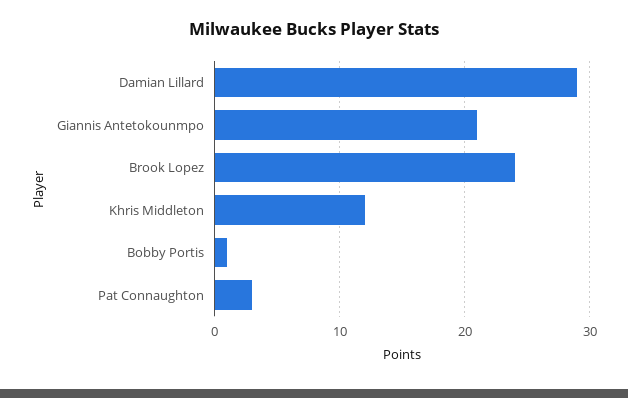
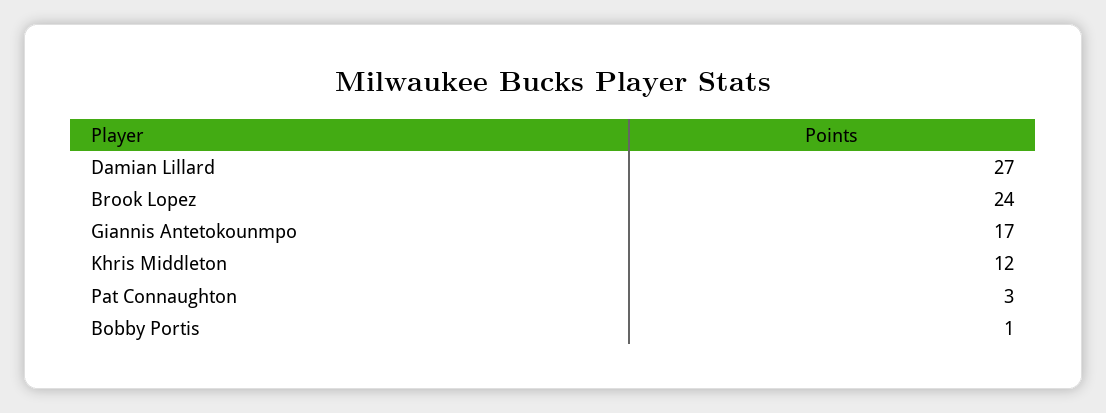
Damian Lillard: 29 -> 27
Giannis Antetokounmpo: 21 -> 17

